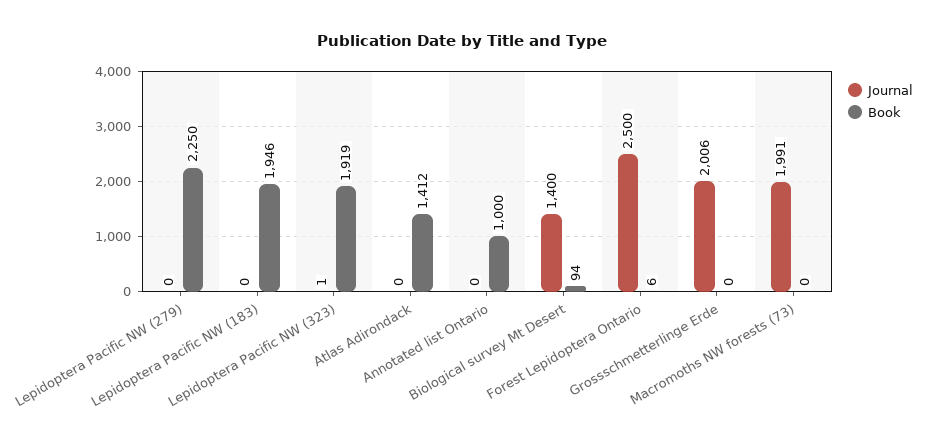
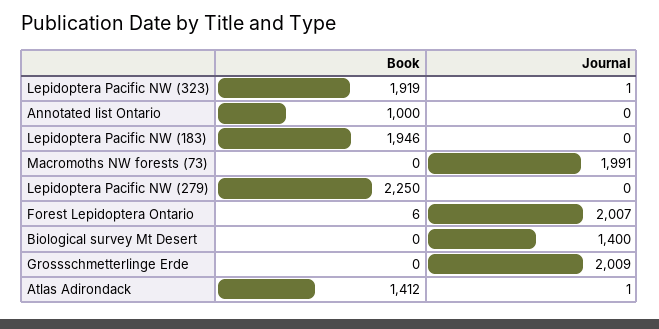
Journal, Atlas Adirondack: 0 -> 1
Book, Biological survey Mt Desert: 94 -> 0
Journal, Forest Lepidoptera Ontario: 2500 -> 2007
Journal, Grossschmetterlinge Erde: 2006 -> 2009

